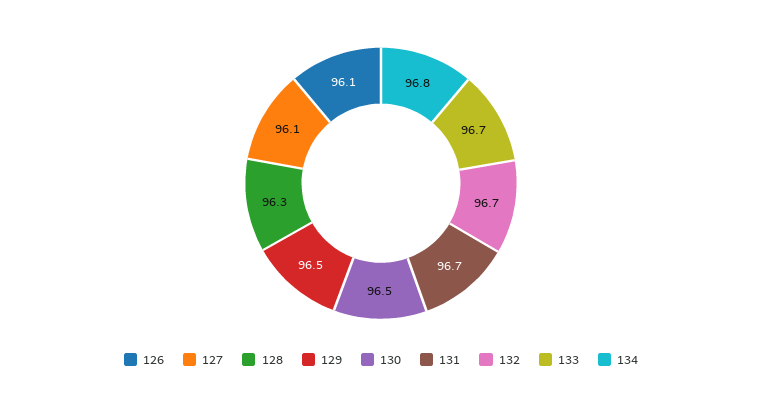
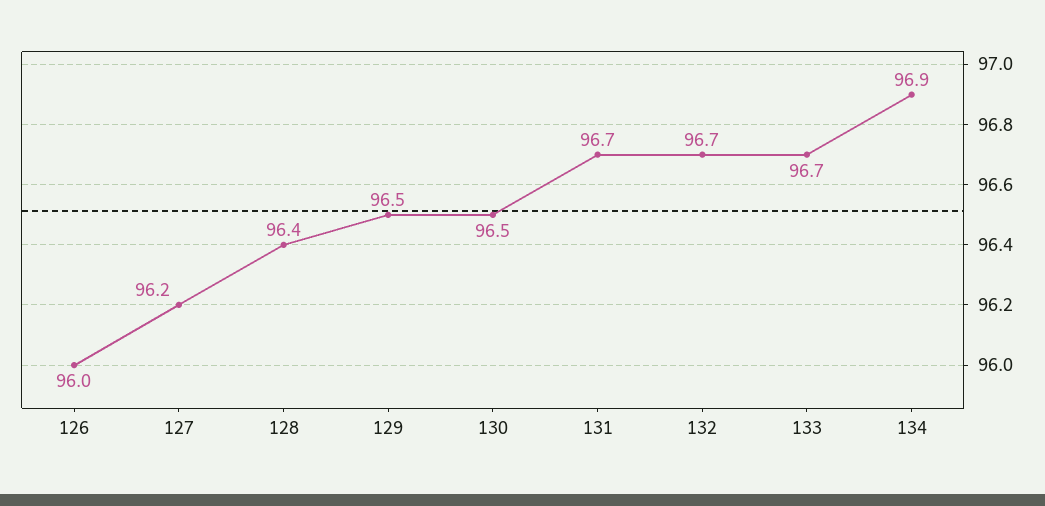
126: 96.1 -> 96
127: 96.1 -> 96.2
128: 96.3 -> 96.4
134: 96.8 -> 96.9

